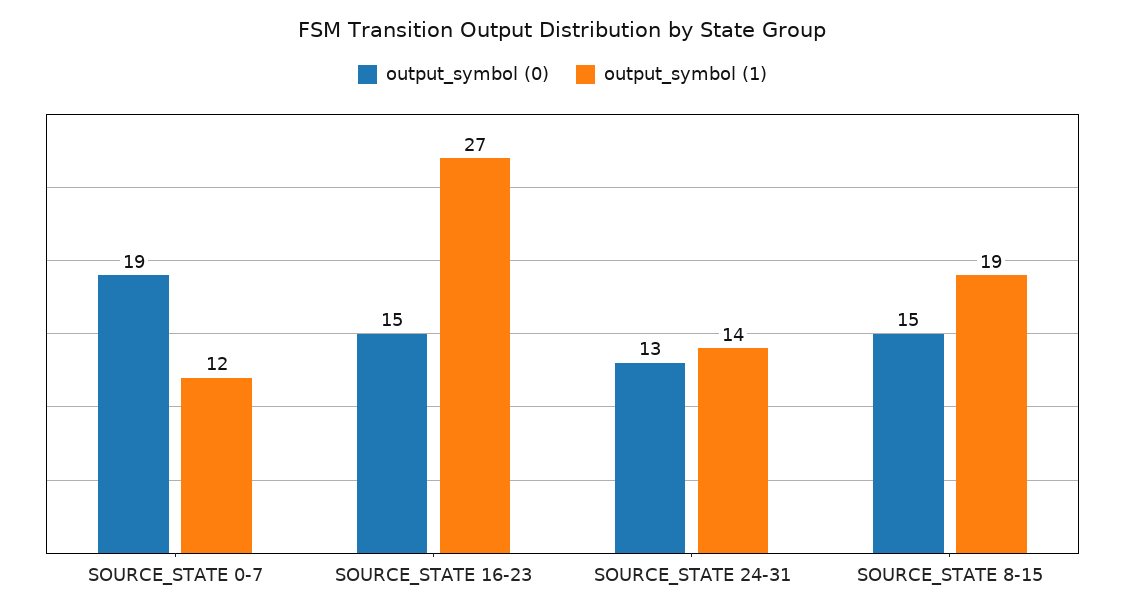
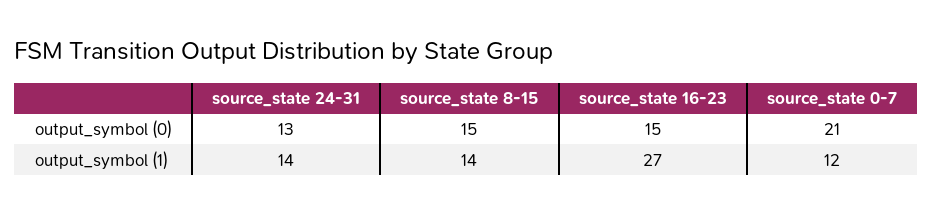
output_symbol (0), SOURCE_STATE 0-7: 19 -> 21
output_symbol (1), SOURCE_STATE 8-15: 19 -> 14

